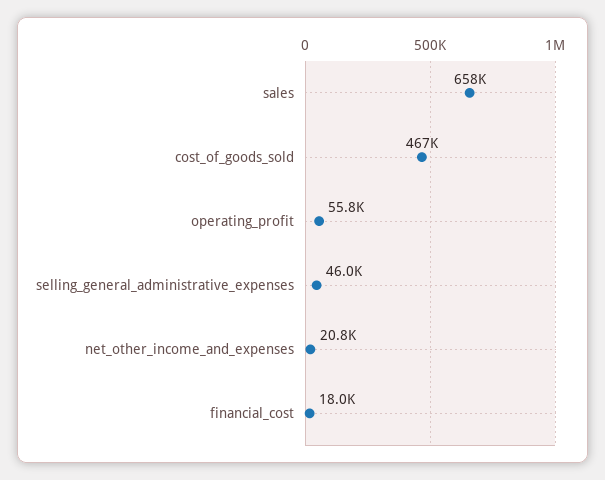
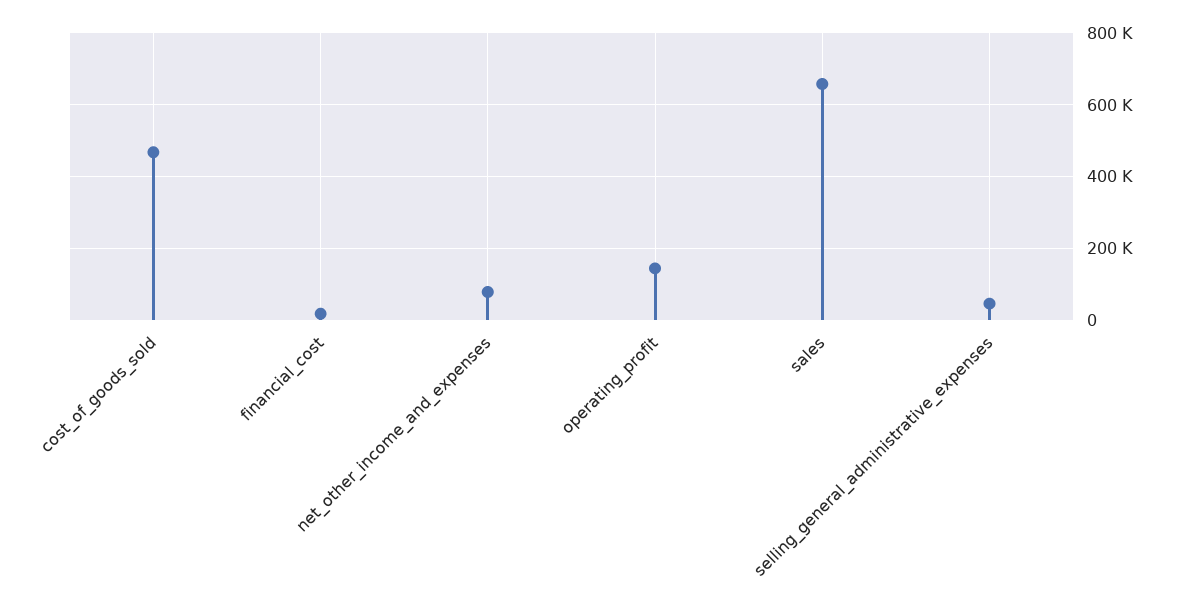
operating_profit: 55800 -> 140000
net_other_income_and_expenses: 20800 -> 80000

